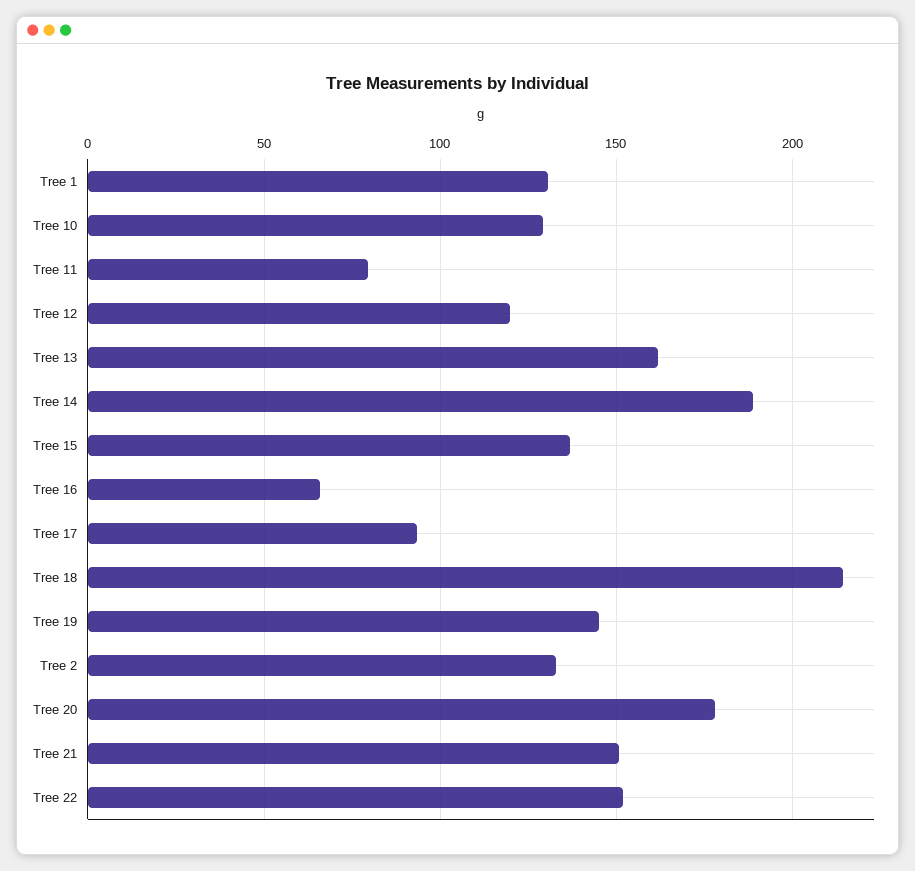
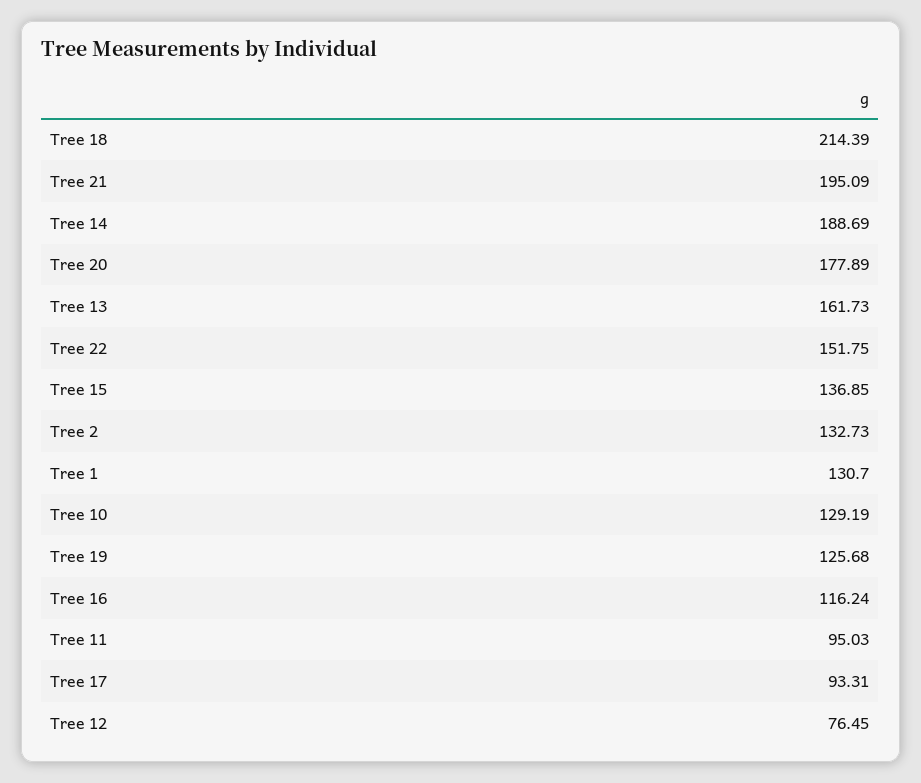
Tree 11: 80 -> 95.03
Tree 12: 120 -> 76.45
Tree 16: 65 -> 116.24
Tree 19: 145 -> 125.68
Tree 21: 150 -> 195.09

